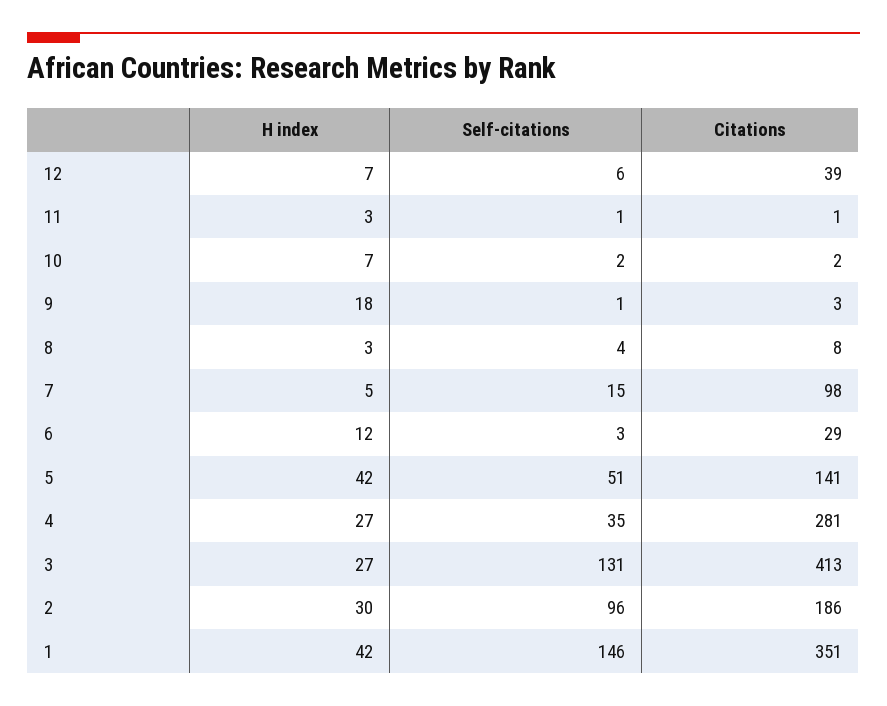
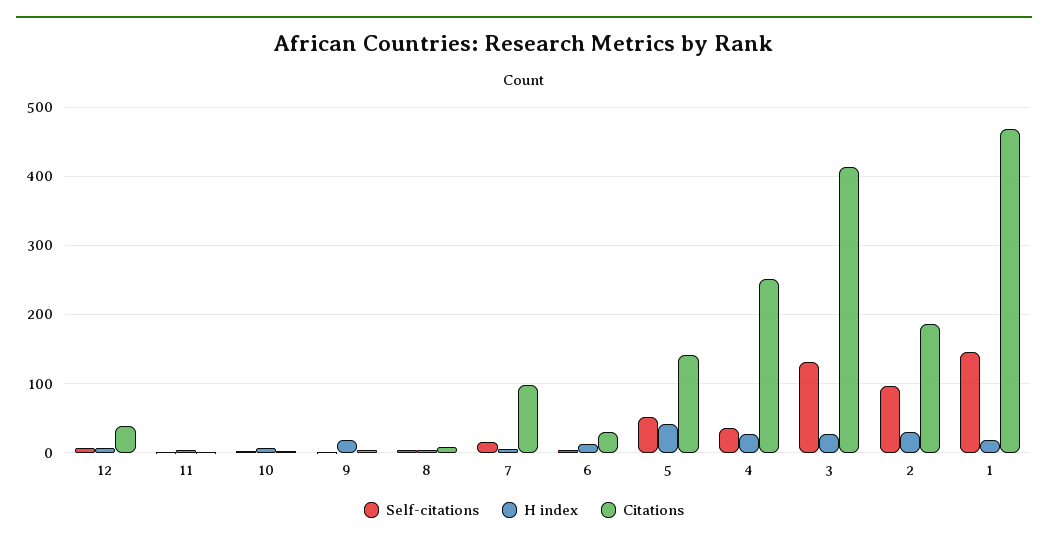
Citations, 4: 281 -> 250
H index, 1: 42 -> 20
Citations, 1: 351 -> 470

